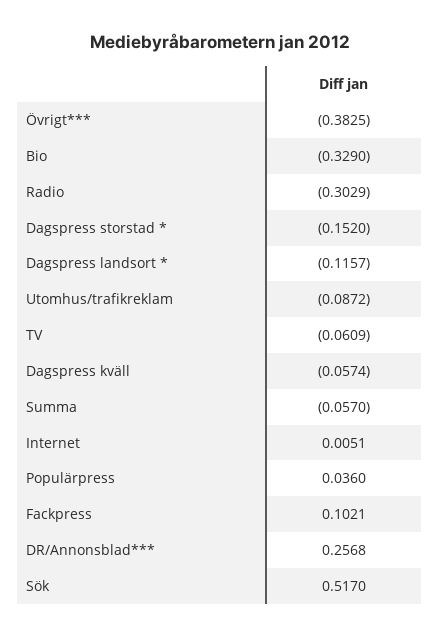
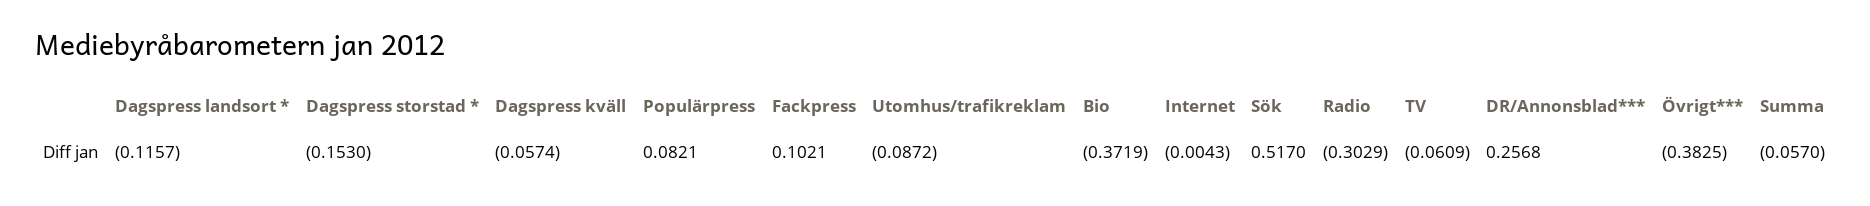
Bio: -0.329 -> -0.3719
Dagspress storstad *: -0.152 -> -0.153
Internet: 0.0051 -> -0.0043
Populärpress: 0.036 -> 0.0821

